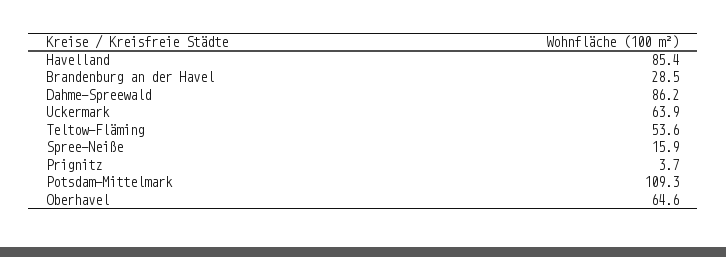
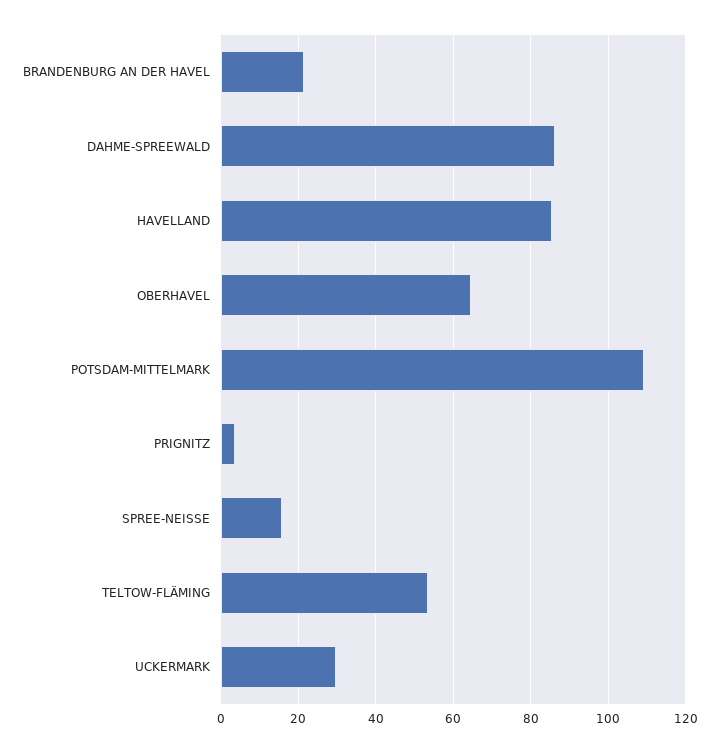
Brandenburg an der Havel: 28.5 -> 22
Uckermark: 63.9 -> 30

